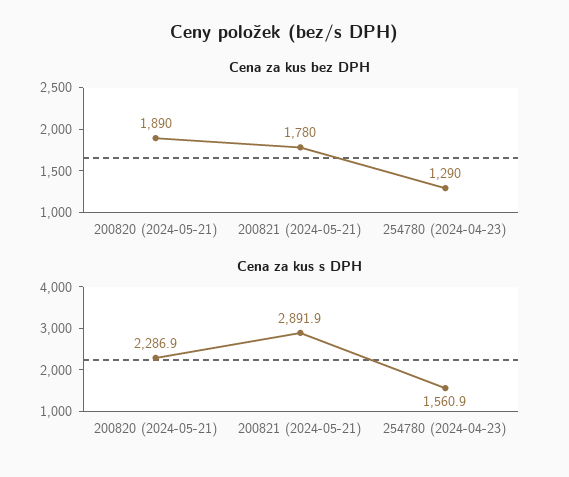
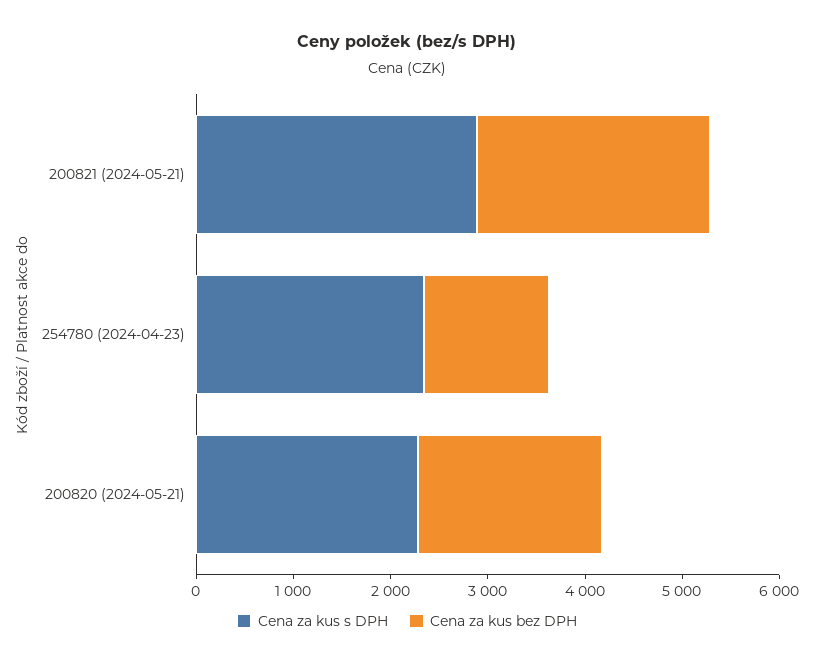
Cena za kus bez DPH, 200821 (2024-05-21): 1780 -> 2400
Cena za kus s DPH, 254780 (2024-04-23): 1560.9 -> 2400

